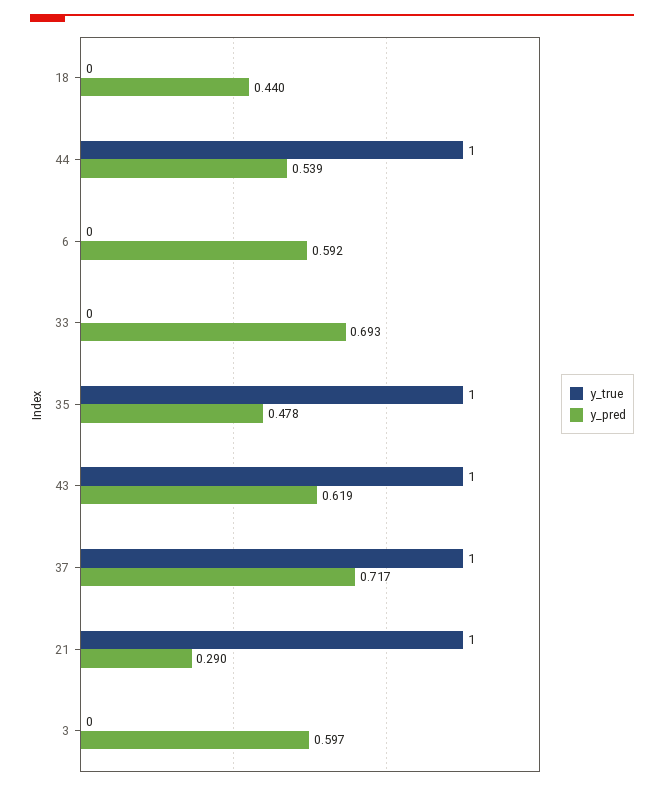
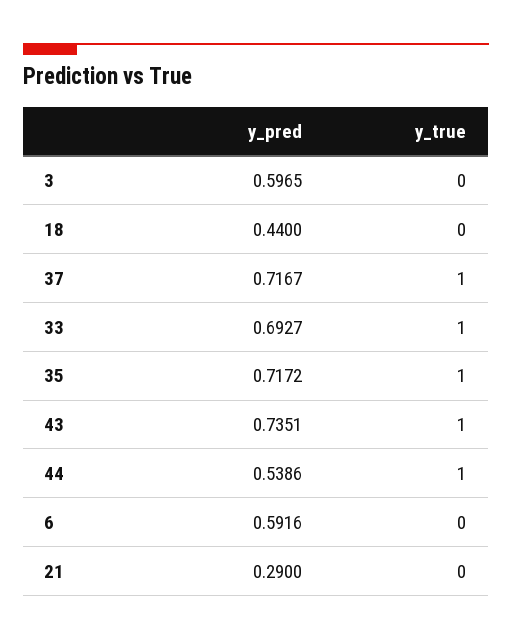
y_true, 33: 0 -> 1
y_pred, 35: 0.478 -> 0.7172
y_pred, 43: 0.619 -> 0.7351
y_true, 21: 1 -> 0

